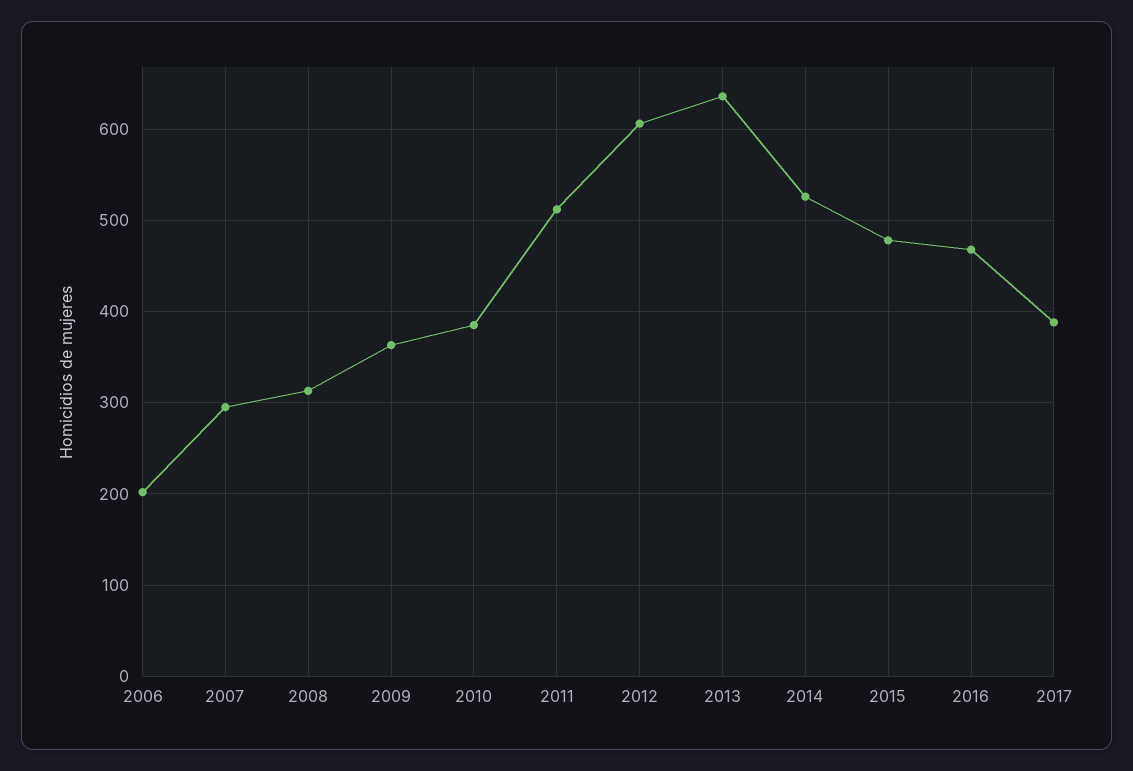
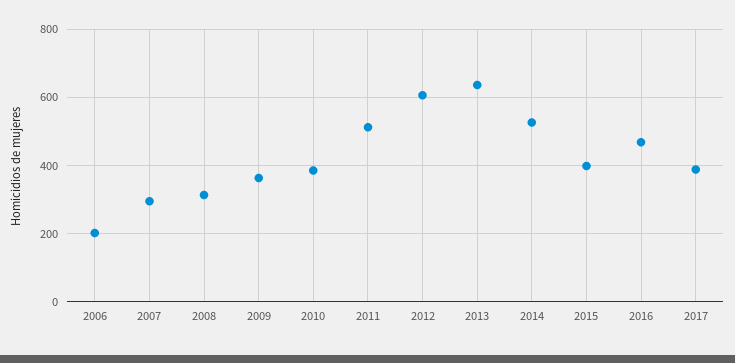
2015: 480 -> 400

